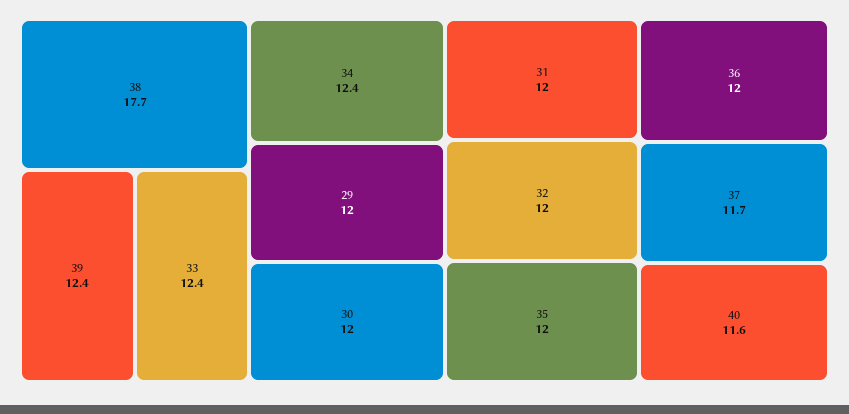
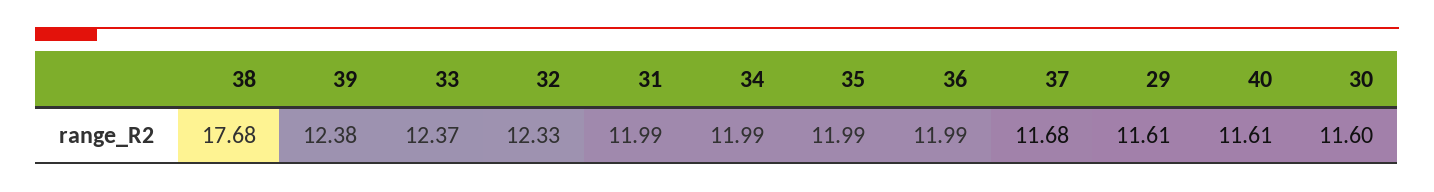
34: 12.4 -> 11.99
29: 12 -> 11.61
30: 12 -> 11.6
32: 12 -> 12.33

